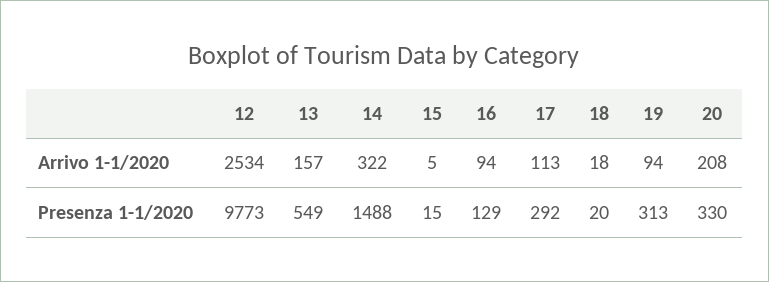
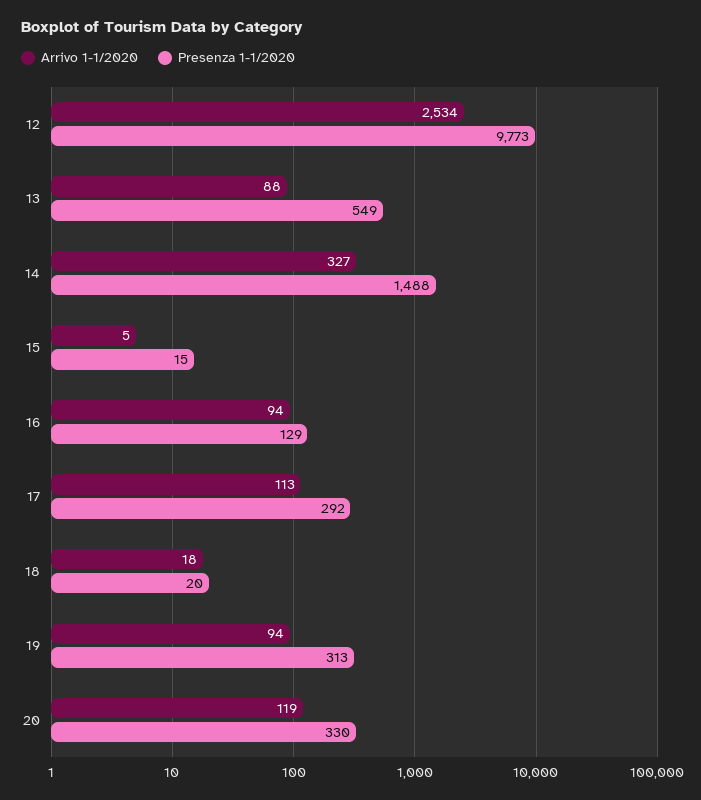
Arrivo 1-1/2020, 13: 157 -> 88
Arrivo 1-1/2020, 14: 322 -> 327
Arrivo 1-1/2020, 20: 208 -> 119

